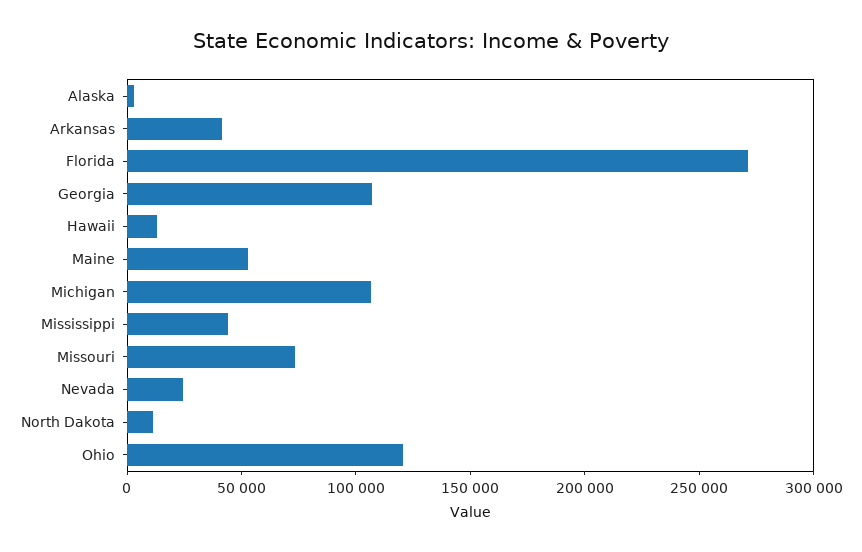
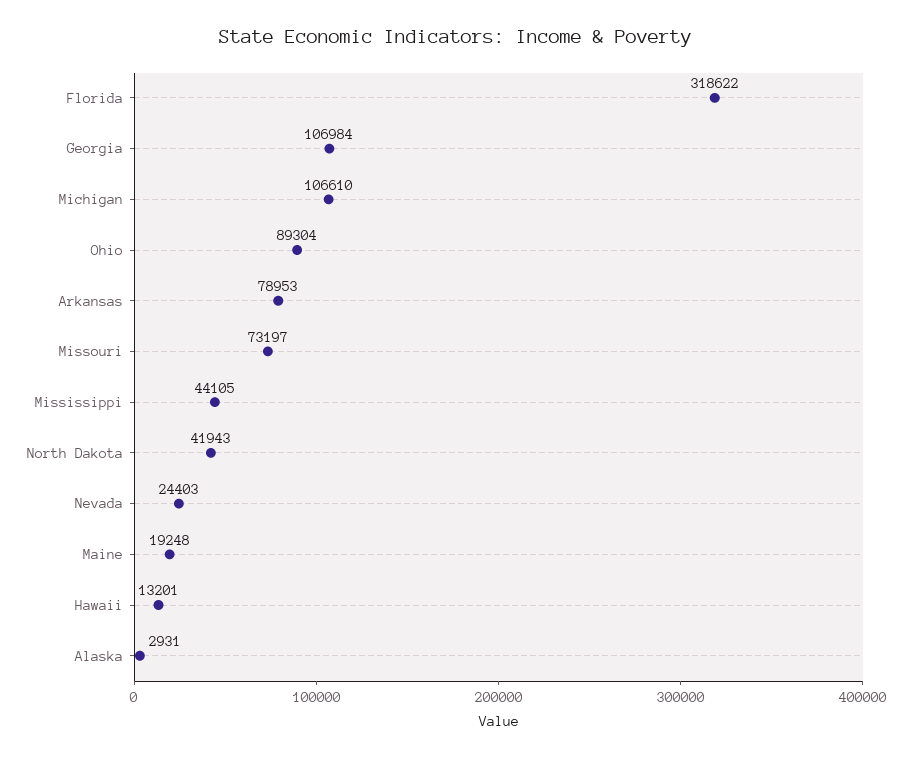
Arkansas: 40000 -> 78953
Florida: 270000 -> 318622
Maine: 50000 -> 19248
North Dakota: 10000 -> 41943
Ohio: 120000 -> 89304

